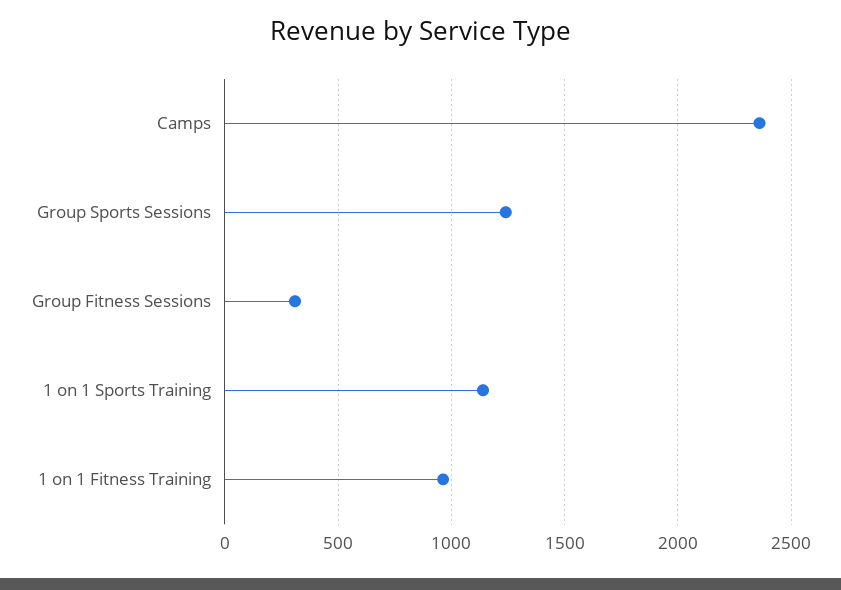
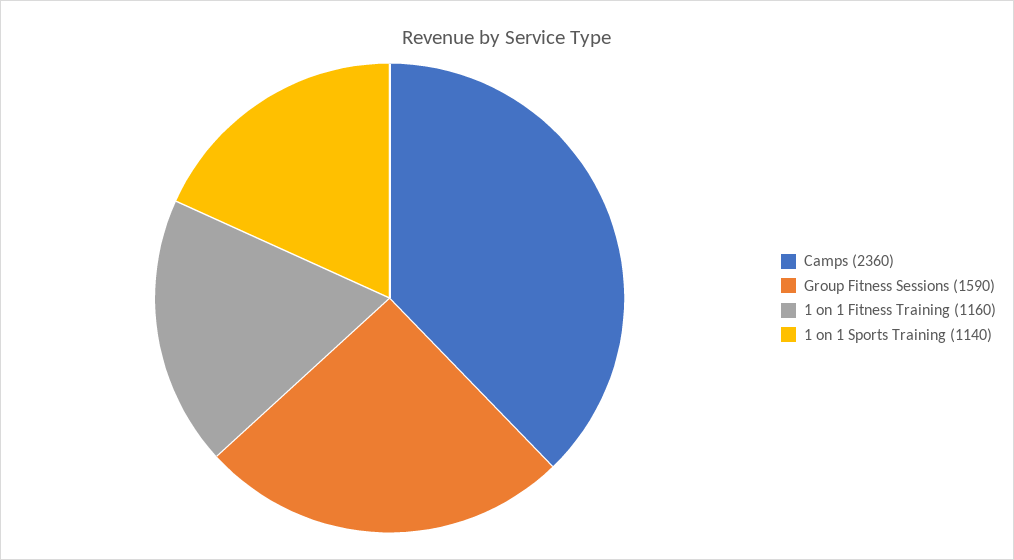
Group Sports Sessions: 1250 -> none
Group Fitness Sessions: 300 -> 1590
1 on 1 Fitness Training: 950 -> 1160

